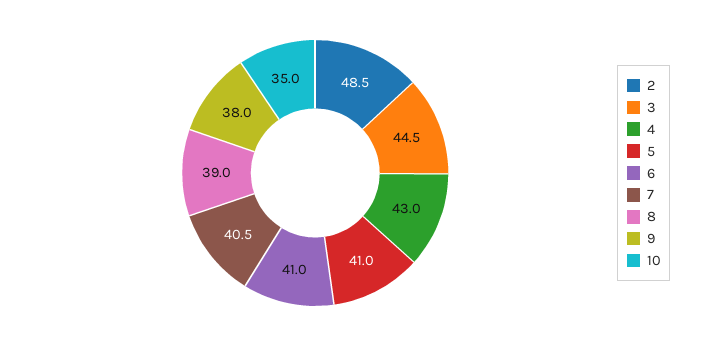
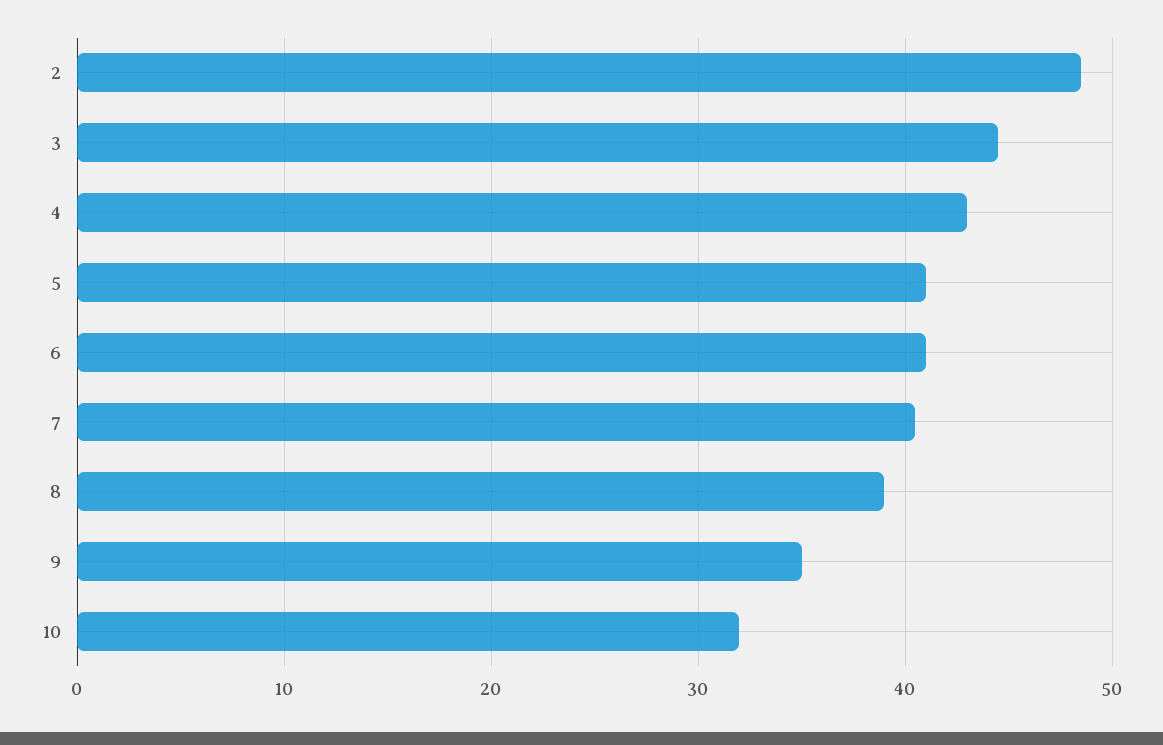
9: 38 -> 35
10: 35 -> 32

